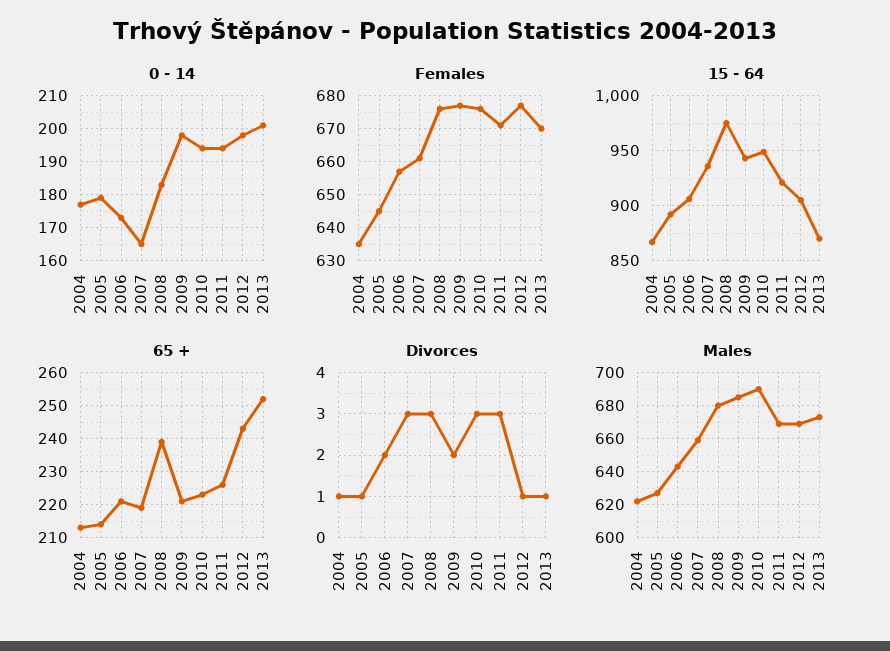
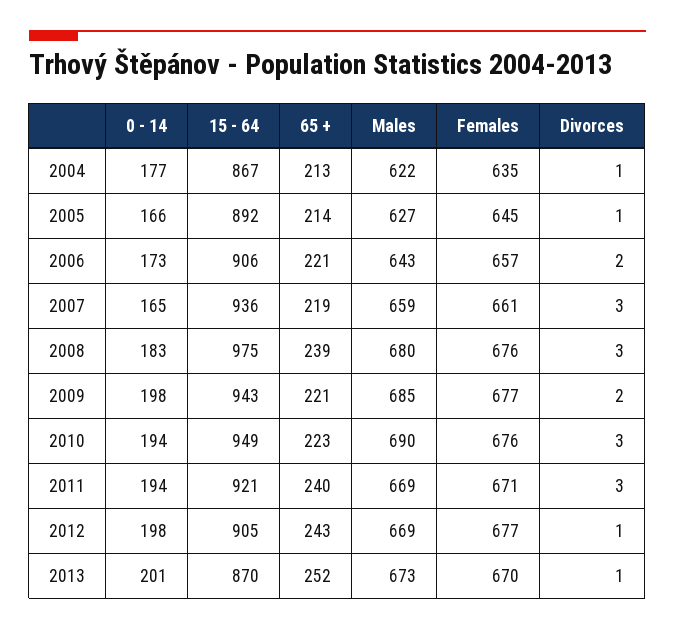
0 - 14, 2005: 180 -> 166
65 +, 2011: 225 -> 240

